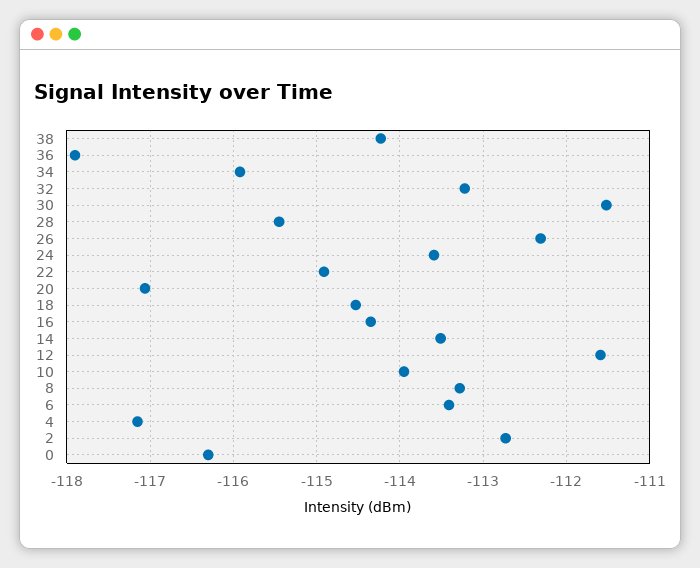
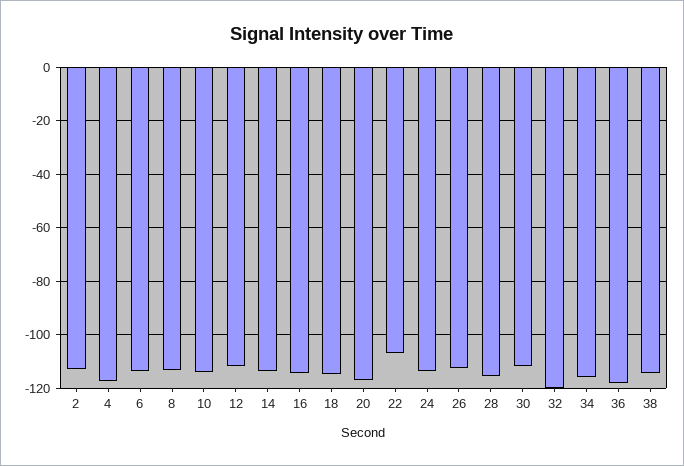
32: -113.2 -> -120
22: -114.9 -> -107.5
0: -116.3 -> none

